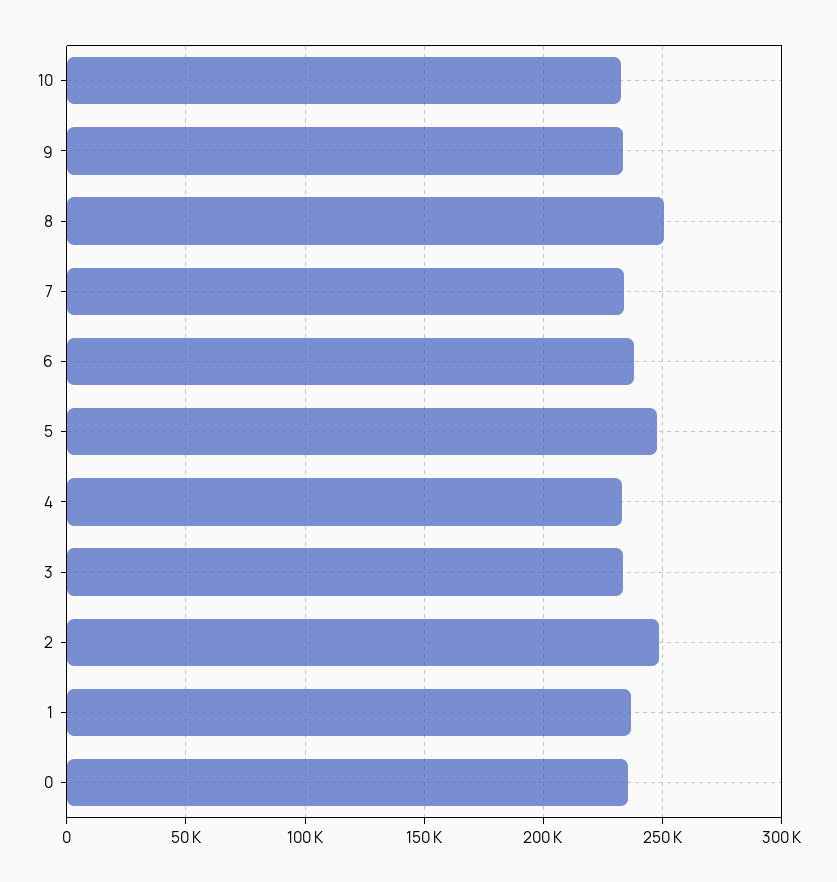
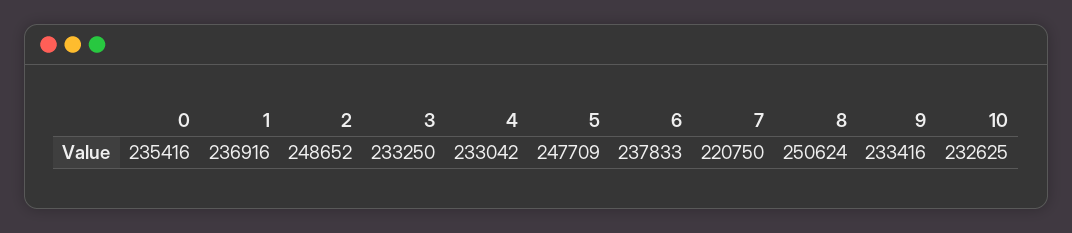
7: 235000 -> 220750

